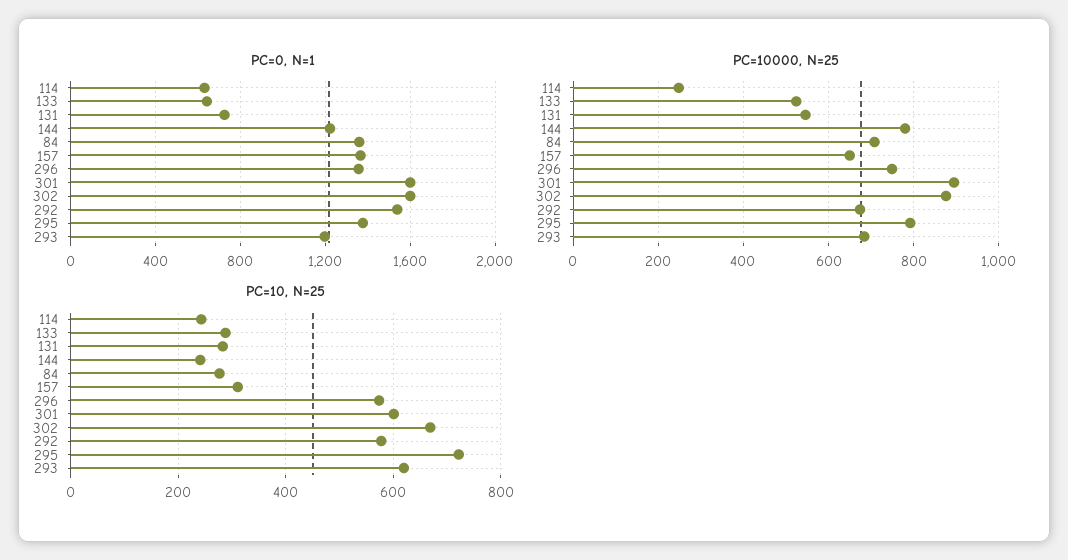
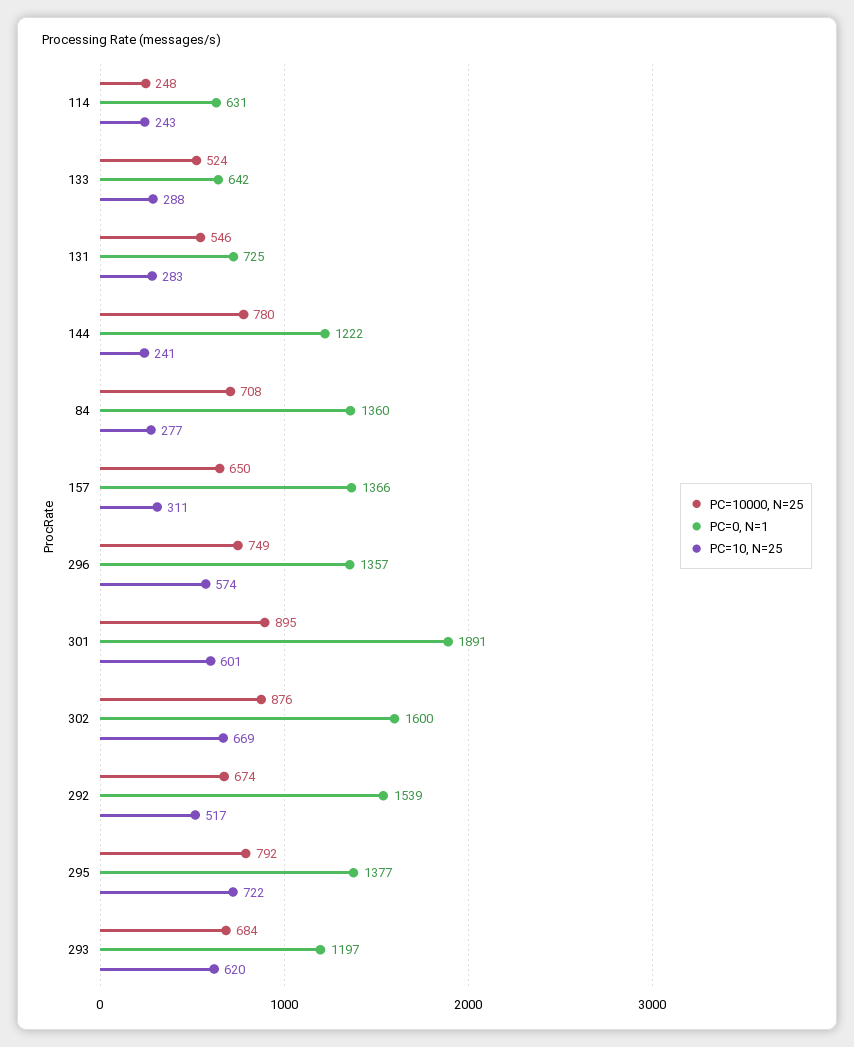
PC=0, N=1, 301: 1600 -> 1891
PC=10, N=25, 292: 580 -> 517

